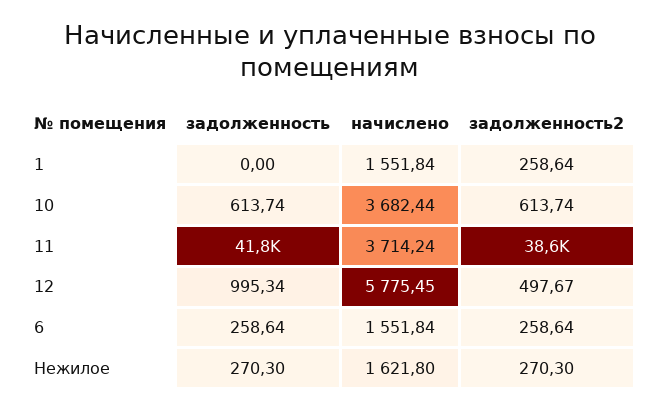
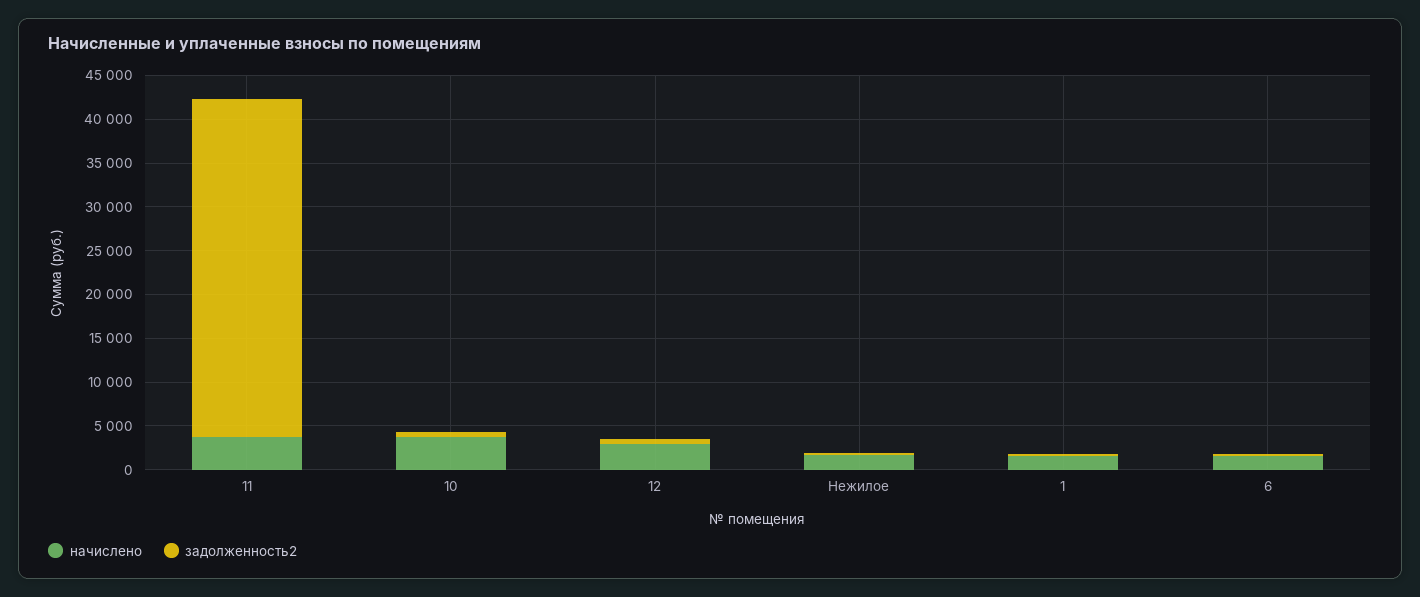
задолженность, 1: 0 -> none
задолженность, 10: 613.74 -> none
задолженность, 11: 41800 -> none
задолженность, 12: 995.34 -> none
начислено, 12: 5775.45 -> 3000
задолженность, 6: 258.64 -> none
задолженность, Нежилое: 270.3 -> none

